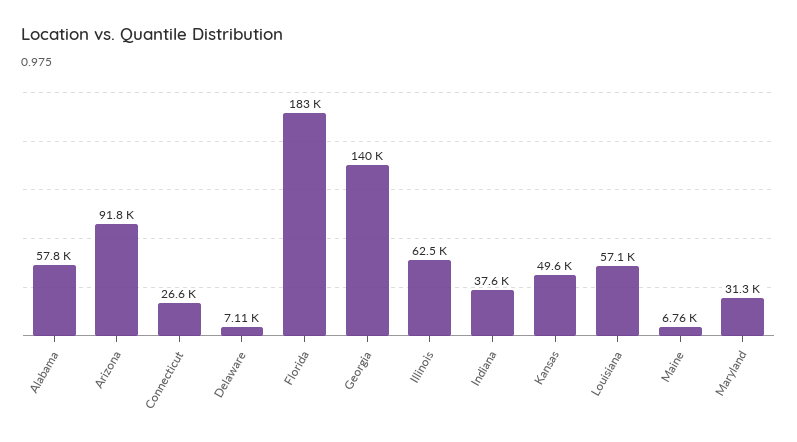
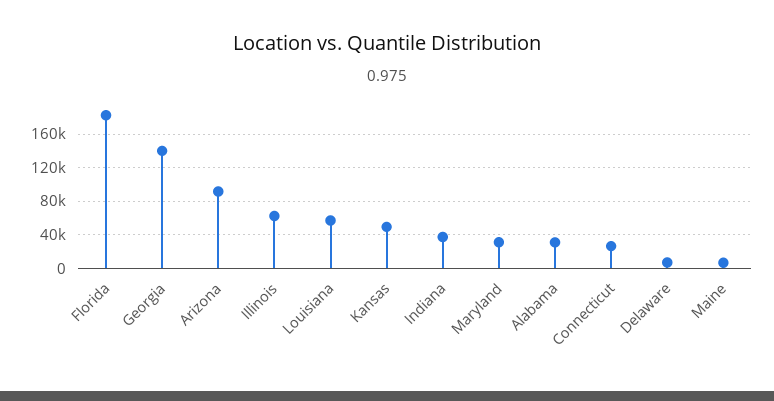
Alabama: 57800 -> 30000

